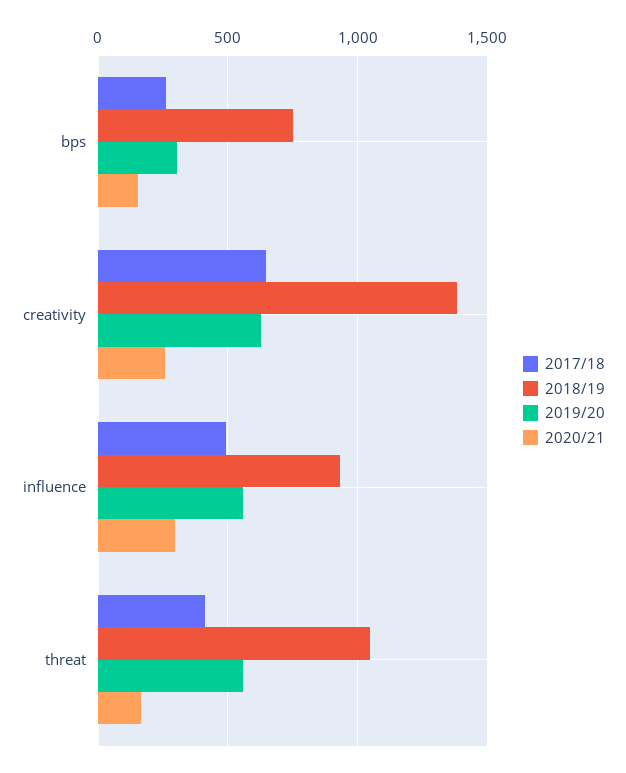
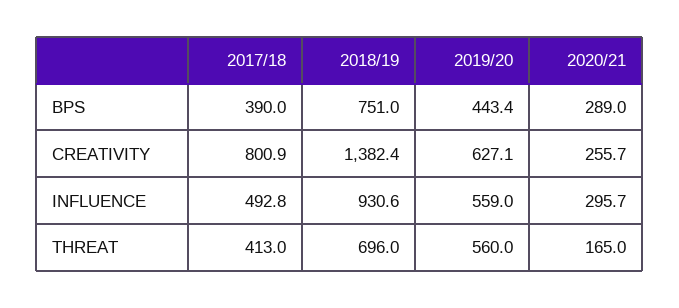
2017/18, bps: 250 -> 390
2019/20, bps: 300 -> 443.4
2020/21, bps: 150 -> 289
2017/18, creativity: 650 -> 800.9
2018/19, threat: 1050 -> 696

